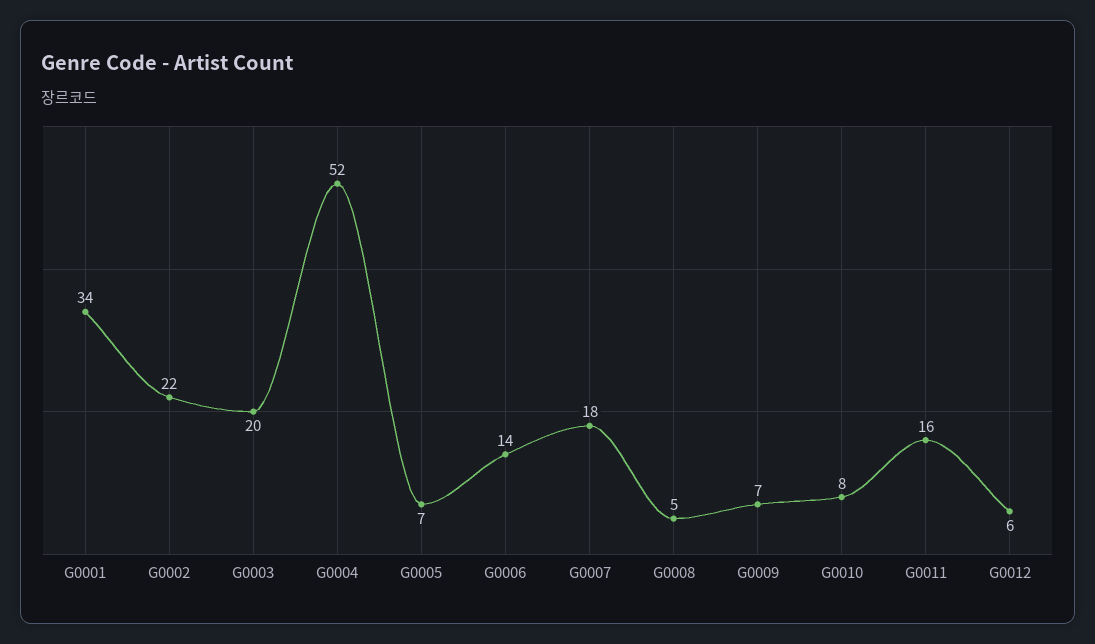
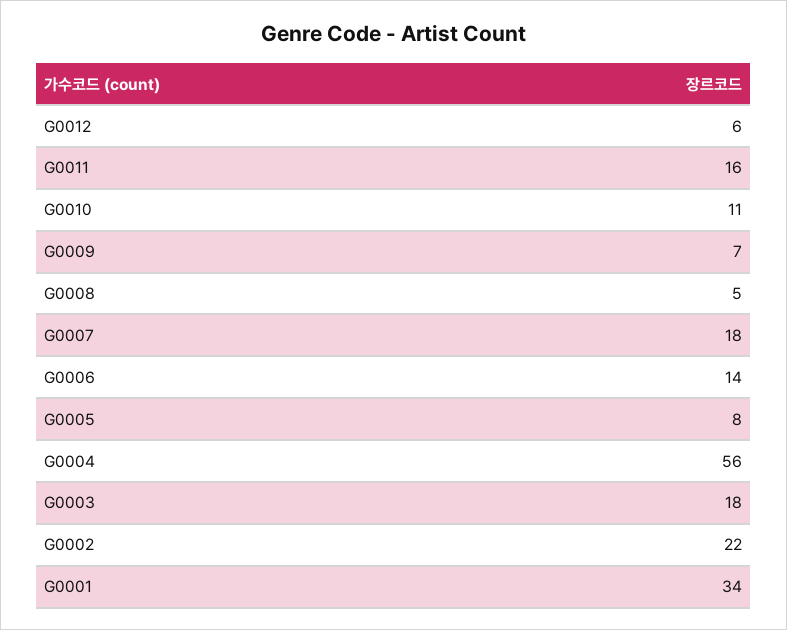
G0003: 20 -> 18
G0004: 52 -> 56
G0005: 7 -> 8
G0010: 8 -> 11

